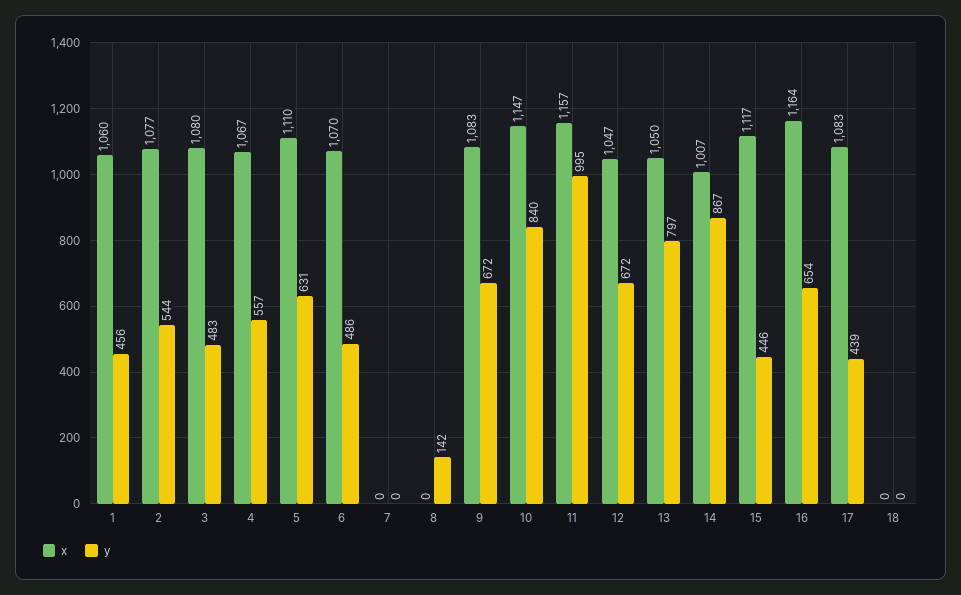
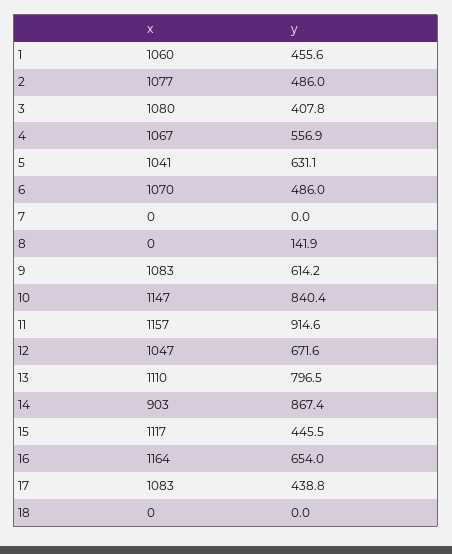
y, 2: 544 -> 486
y, 3: 483 -> 407.8
x, 5: 1110 -> 1041
y, 9: 672 -> 614.2
y, 11: 995 -> 914.6
x, 13: 1050 -> 1110
x, 14: 1007 -> 903

